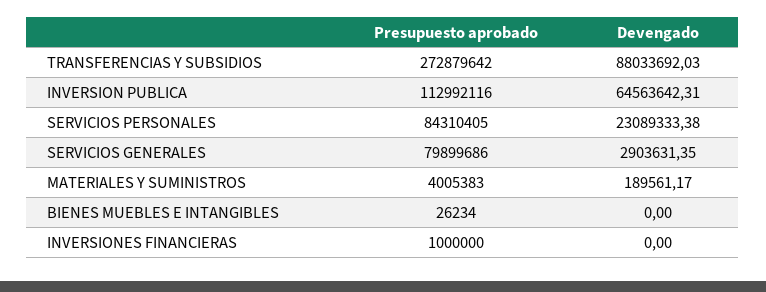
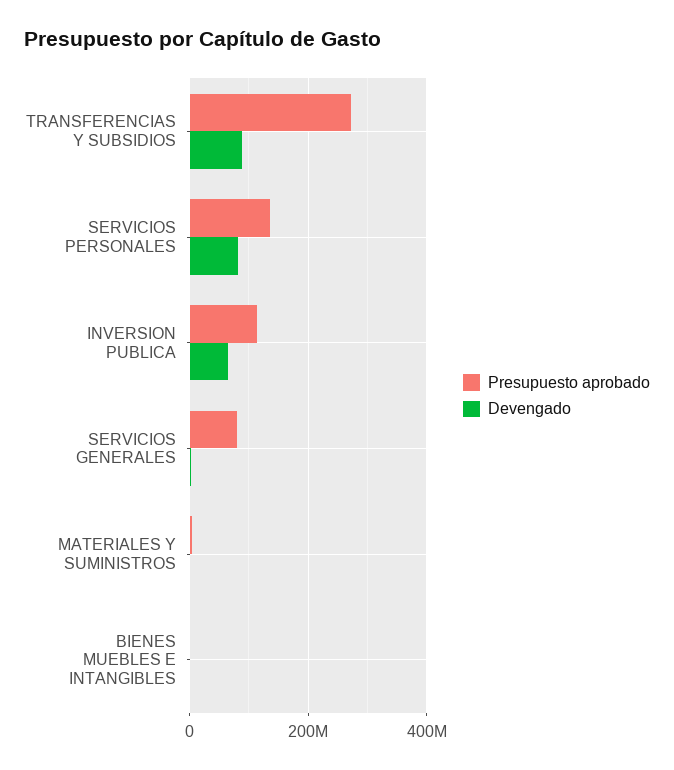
Presupuesto aprobado, SERVICIOS PERSONALES: 84310405 -> 140000000
Devengado, SERVICIOS PERSONALES: 23089333.38 -> 80000000
Presupuesto aprobado, INVERSIONES FINANCIERAS: 1000000 -> none
Devengado, INVERSIONES FINANCIERAS: 0 -> none

